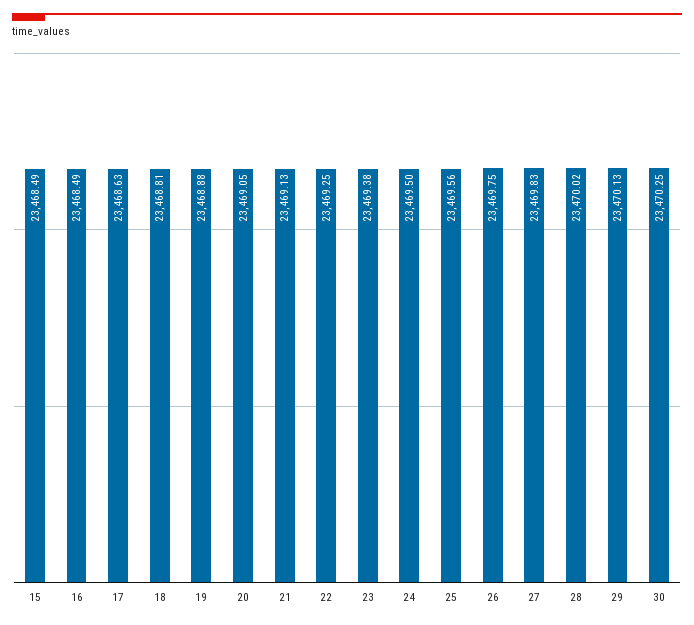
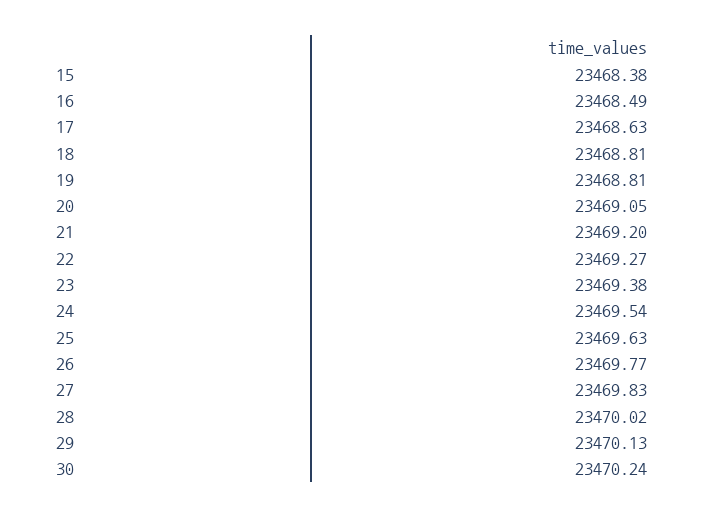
15: 23468.49 -> 23468.38
19: 23468.88 -> 23468.81
21: 23469.13 -> 23469.2
22: 23469.25 -> 23469.27
24: 23469.5 -> 23469.54
25: 23469.56 -> 23469.63
26: 23469.75 -> 23469.77
30: 23470.25 -> 23470.24

